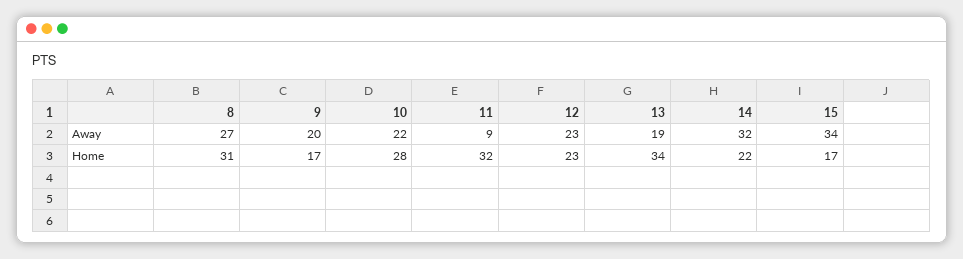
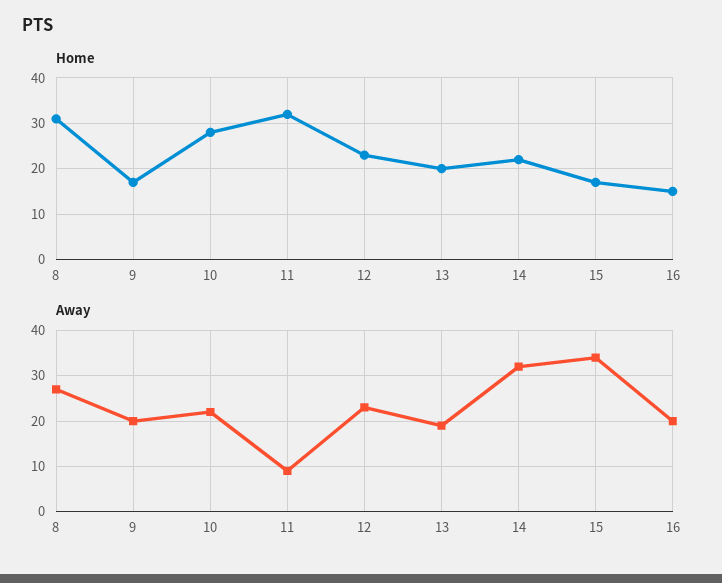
Home, 13: 34 -> 20
Home, 16: none -> 15
Away, 16: none -> 20

